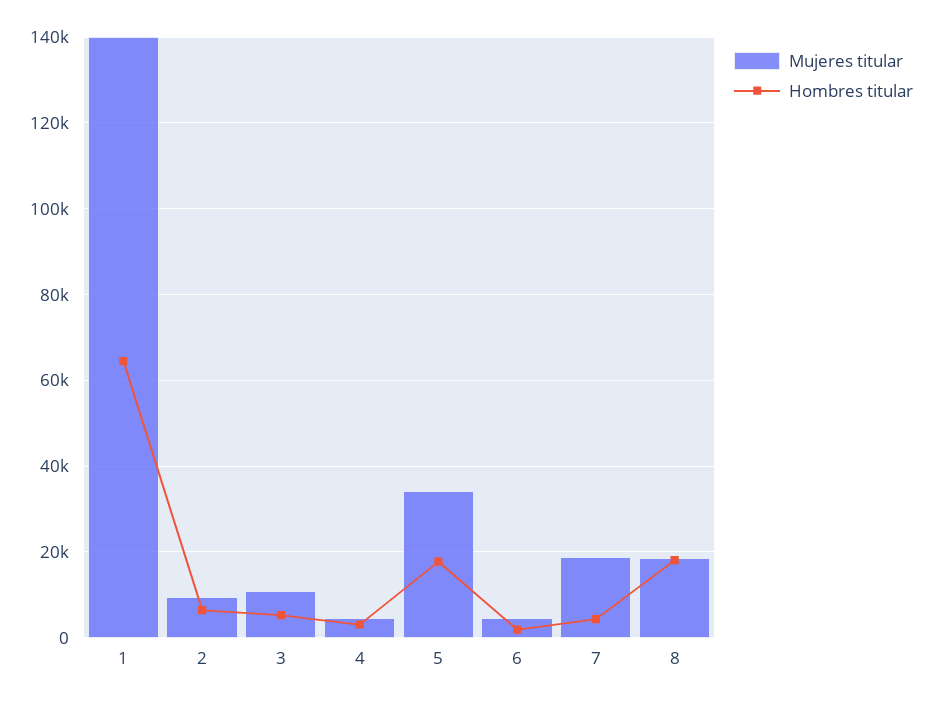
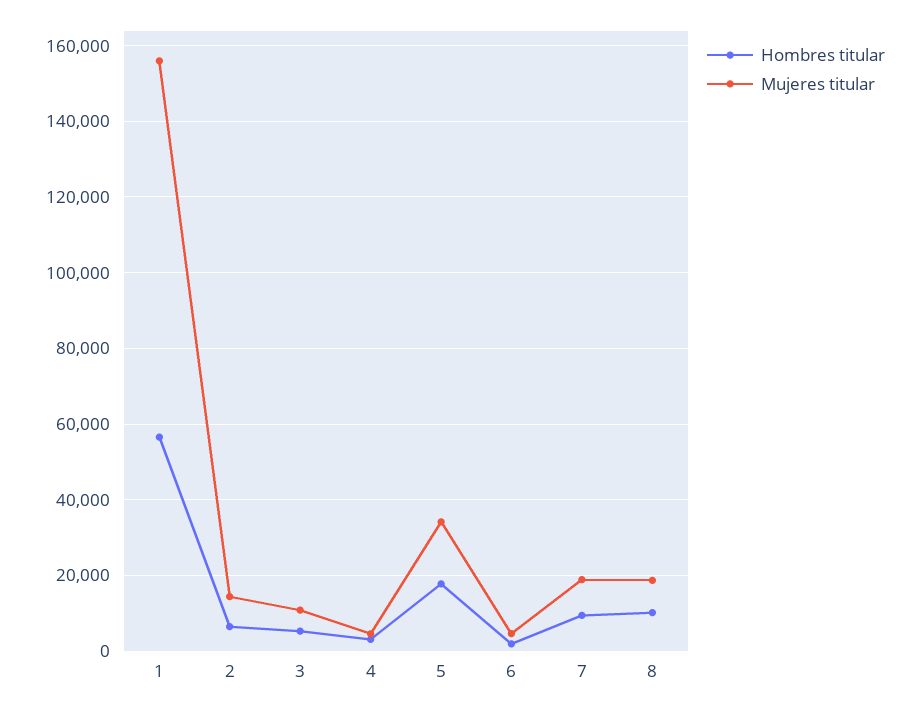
Mujeres titular, 1: 140000 -> 156000
Hombres titular, 1: 64000 -> 56000
Mujeres titular, 2: 10000 -> 14000
Hombres titular, 7: 4000 -> 10000
Hombres titular, 8: 18000 -> 10000

